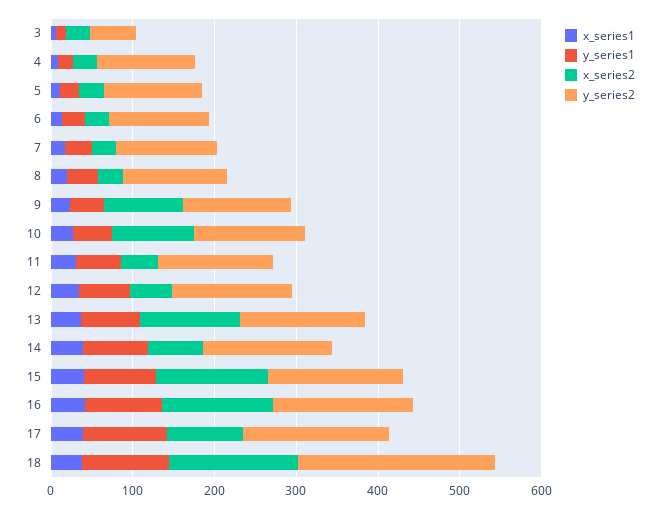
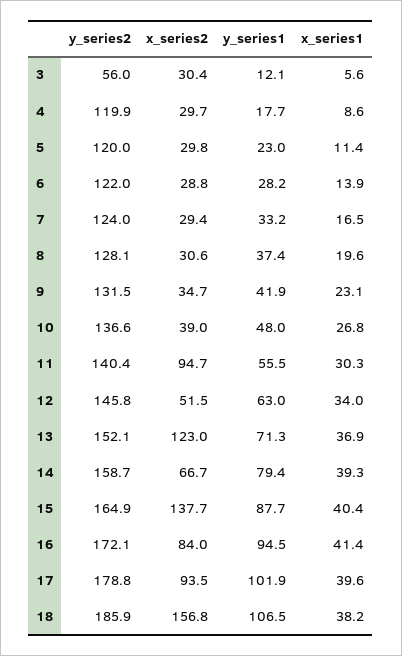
x_series2, 9: 100 -> 34.7
x_series2, 10: 100 -> 39
x_series2, 11: 40 -> 94.7
x_series2, 16: 140 -> 84
y_series2, 18: 240 -> 185.9

